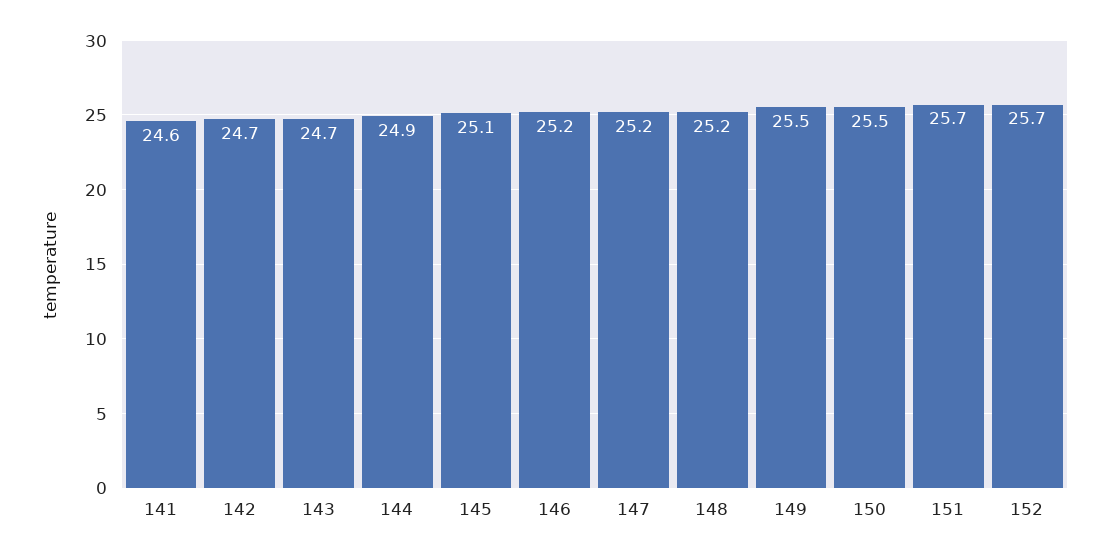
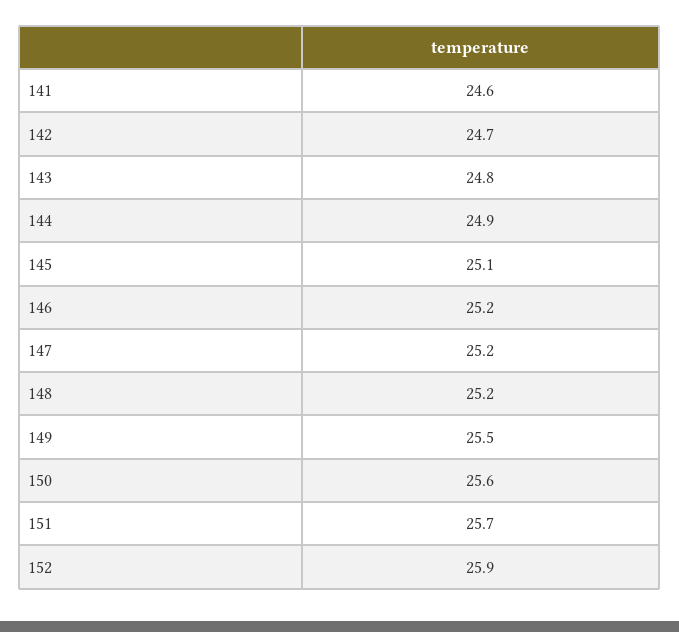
143: 24.7 -> 24.8
150: 25.5 -> 25.6
152: 25.7 -> 25.9

